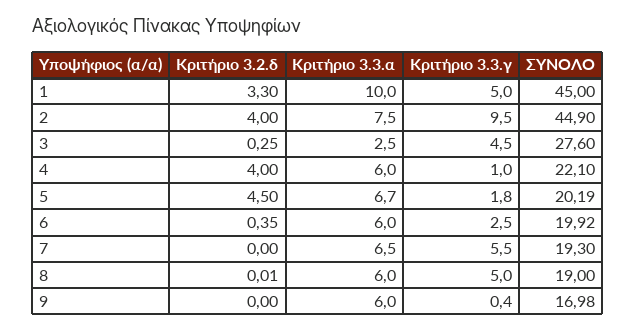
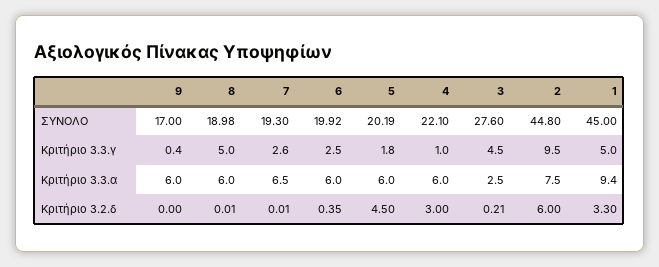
Κριτήριο 3.3.α, 1: 10 -> 9.4
Κριτήριο 3.2.δ, 2: 4 -> 6
ΣΥΝΟΛΟ, 2: 44.9 -> 44.8
Κριτήριο 3.2.δ, 3: 0.25 -> 0.21
Κριτήριο 3.2.δ, 4: 4 -> 3
Κριτήριο 3.3.α, 5: 6.7 -> 6
Κριτήριο 3.2.δ, 7: 0 -> 0.01
Κριτήριο 3.3.γ, 7: 5.5 -> 2.6
ΣΥΝΟΛΟ, 8: 19 -> 18.98
ΣΥΝΟΛΟ, 9: 16.98 -> 17

